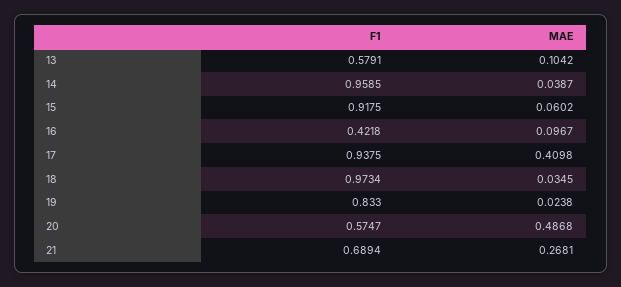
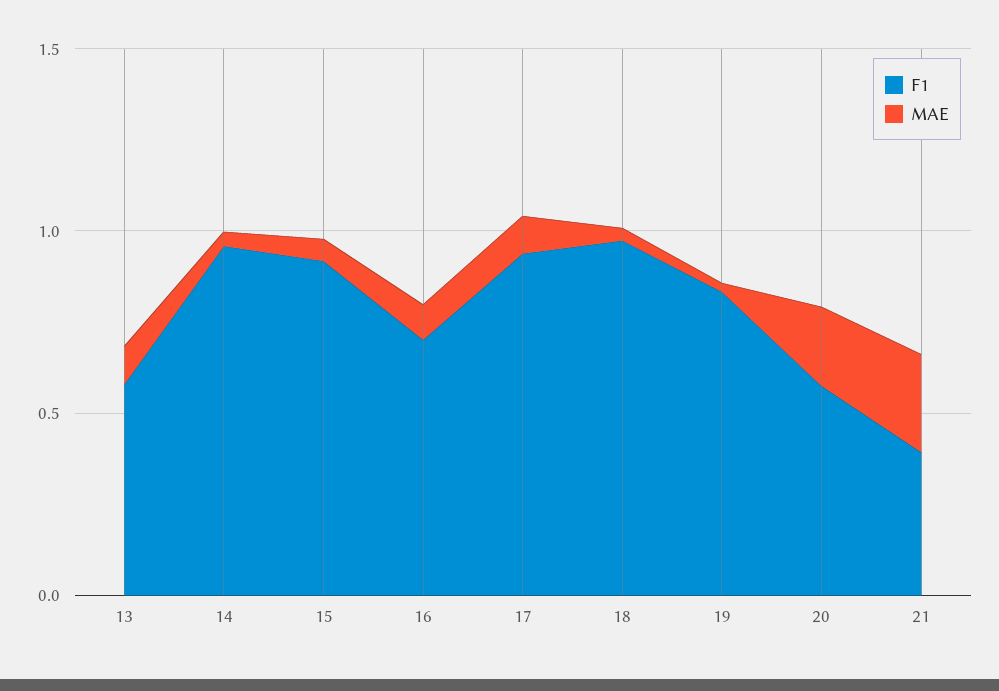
F1, 16: 0.4218 -> 0.7
MAE, 17: 0.4098 -> 0.1
MAE, 20: 0.4868 -> 0.2
F1, 21: 0.6894 -> 0.4

